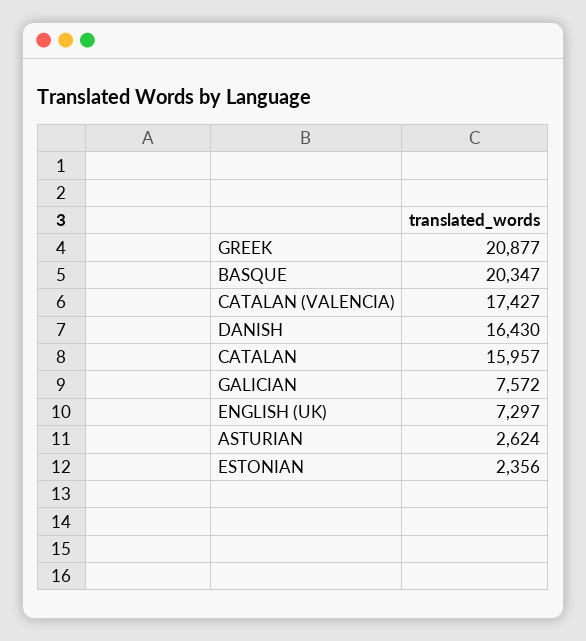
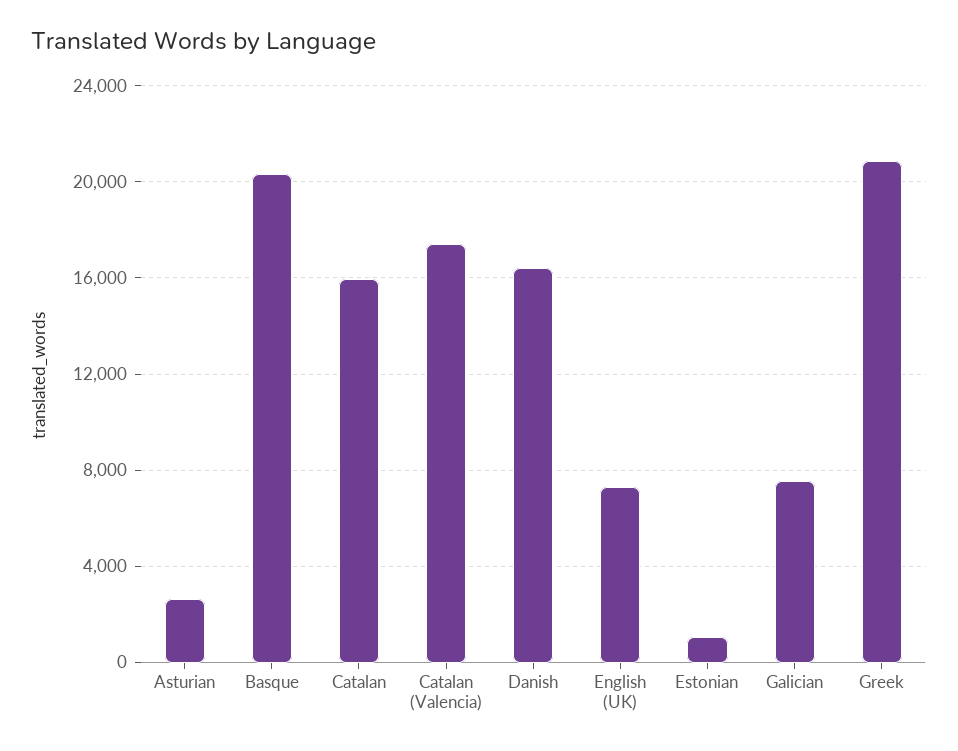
ESTONIAN: 2356 -> 1000

